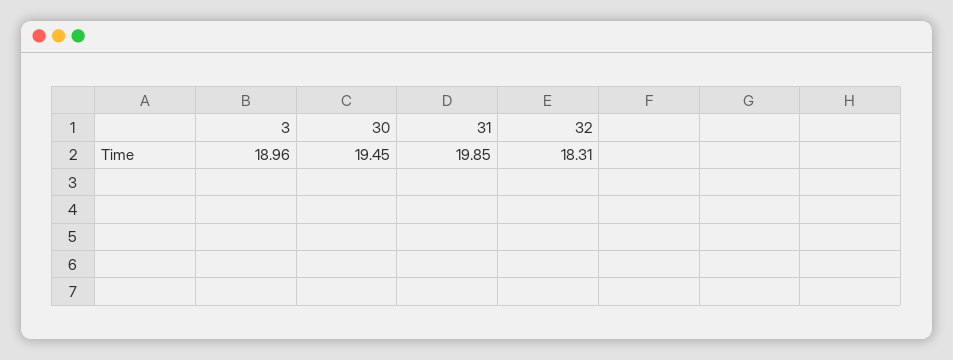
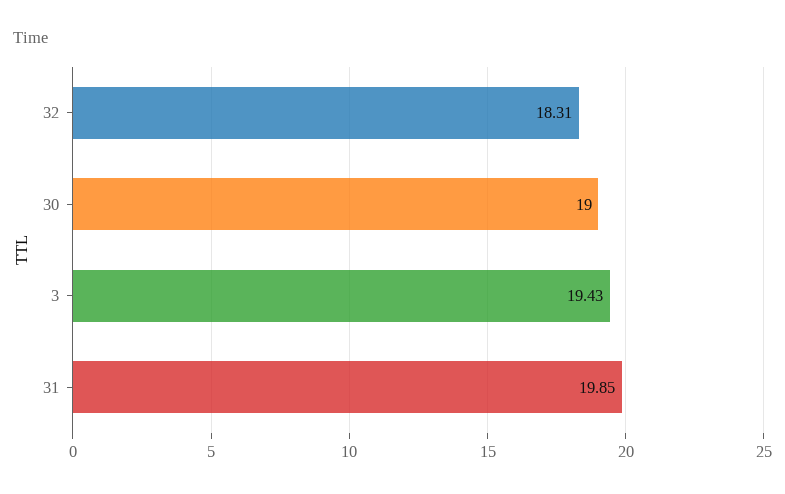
3: 18.96 -> 19.43
30: 19.45 -> 19

